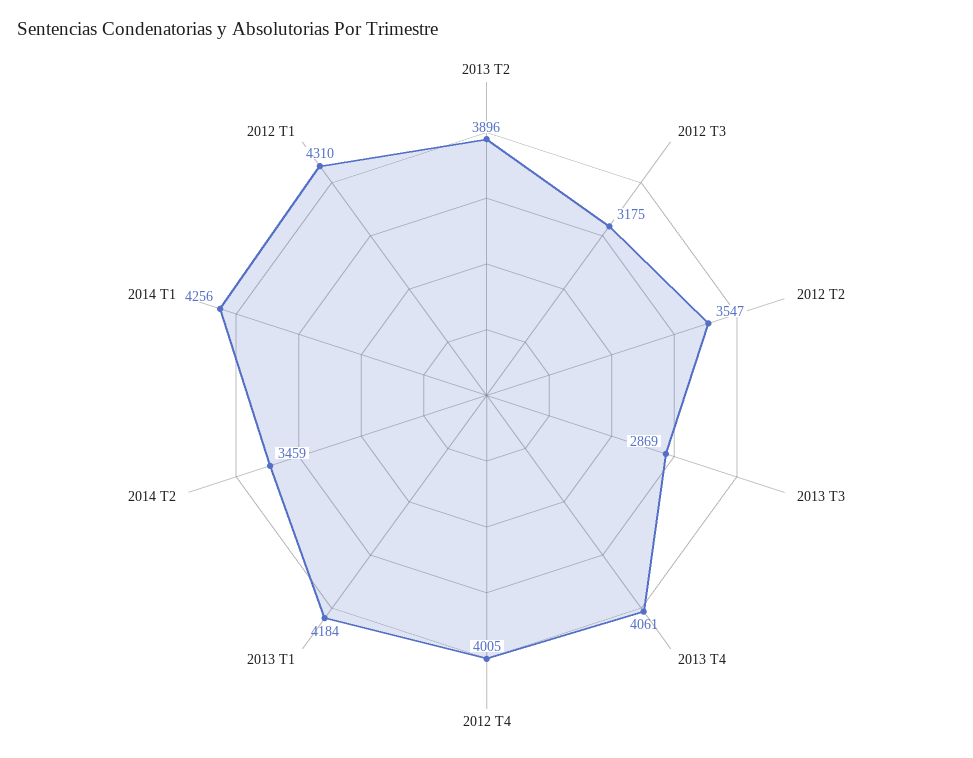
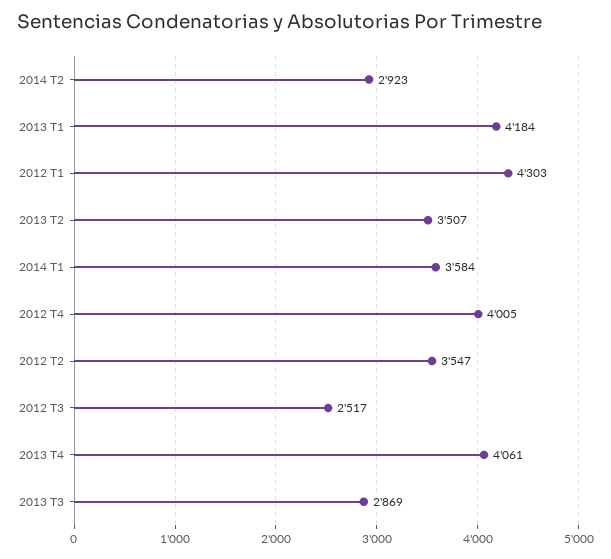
2013 T2: 3896 -> 3507
2012 T3: 3175 -> 2517
2014 T2: 3459 -> 2923
2014 T1: 4256 -> 3584
2012 T1: 4310 -> 4303

